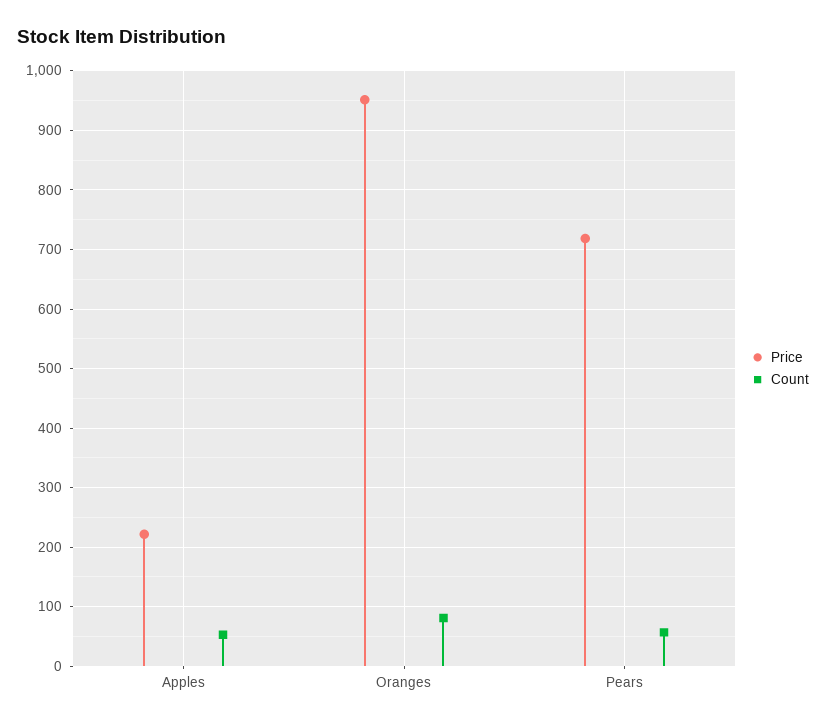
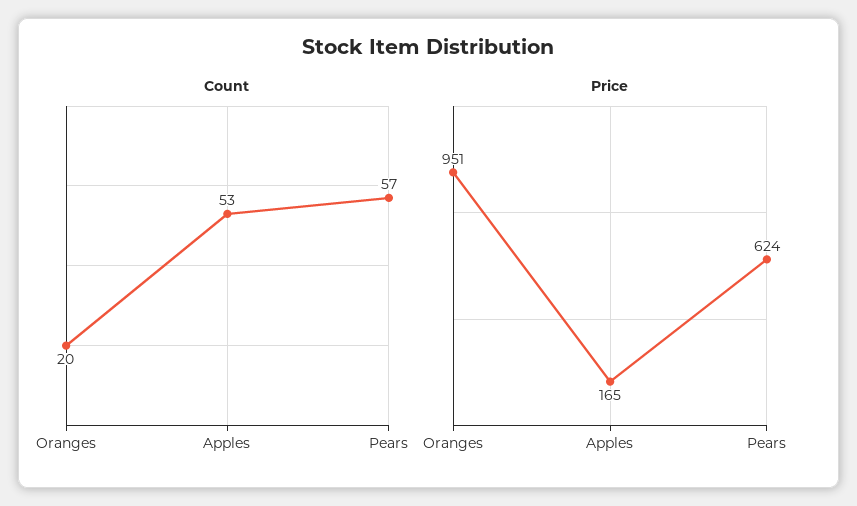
Price, Apples: 220 -> 165
Count, Oranges: 80 -> 20
Price, Pears: 720 -> 624

